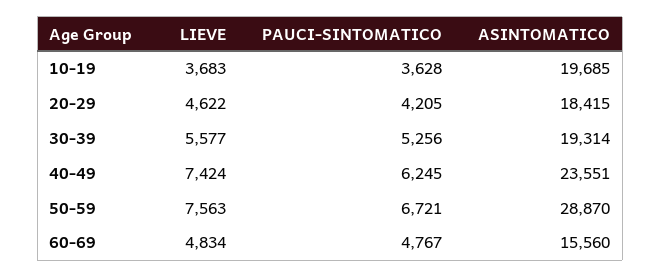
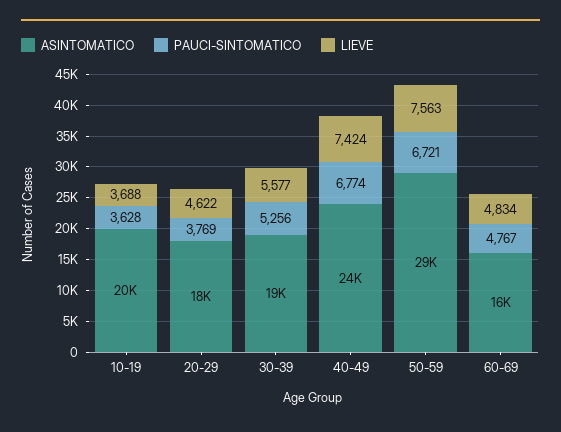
LIEVE, 10-19: 3683 -> 3688
PAUCI-SINTOMATICO, 20-29: 4205 -> 3769
PAUCI-SINTOMATICO, 40-49: 6245 -> 6774

